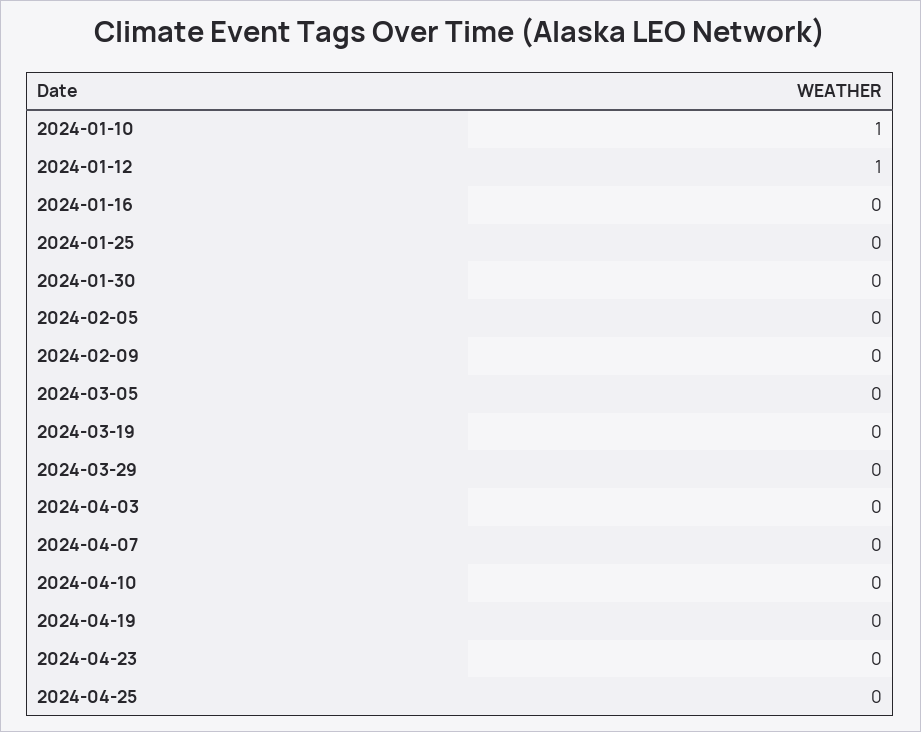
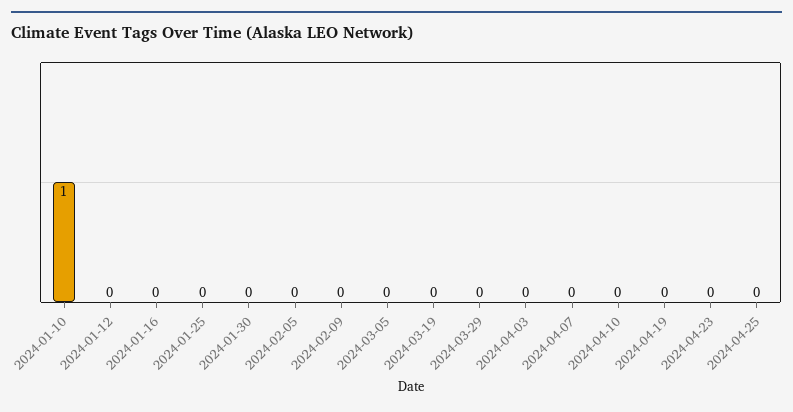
2024-01-12: 1 -> 0

